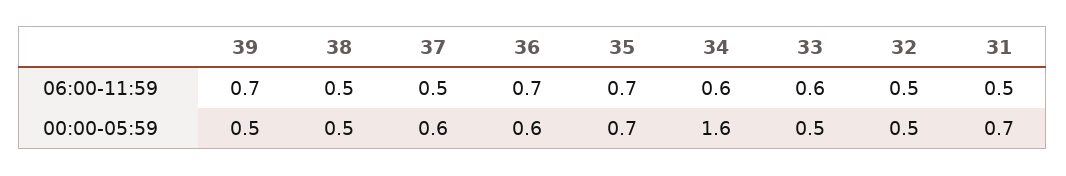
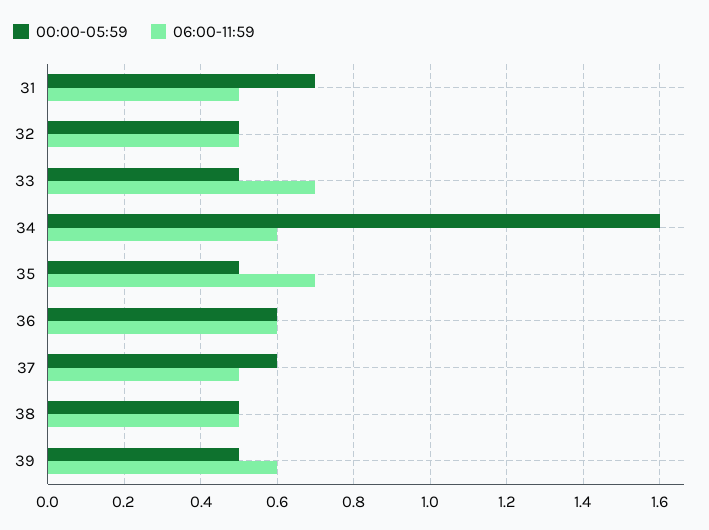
06:00-11:59, 39: 0.7 -> 0.6
06:00-11:59, 36: 0.7 -> 0.6
06:00-11:59, 33: 0.6 -> 0.7
00:00-05:59, 35: 0.7 -> 0.5

